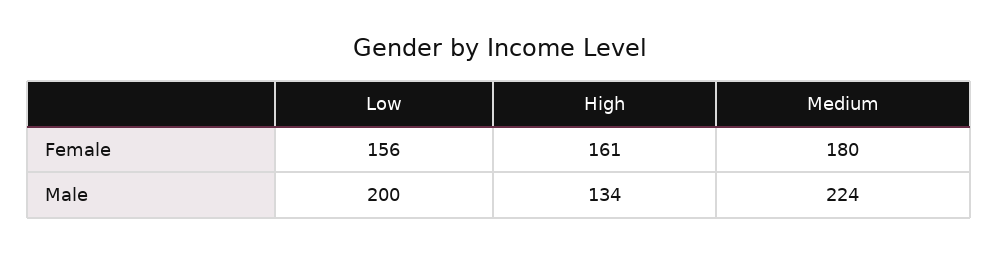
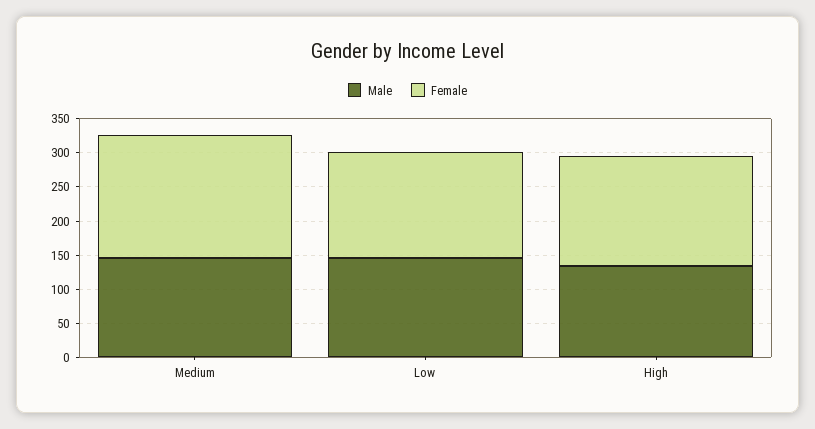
Male, Low: 200 -> 150
Male, Medium: 224 -> 150

